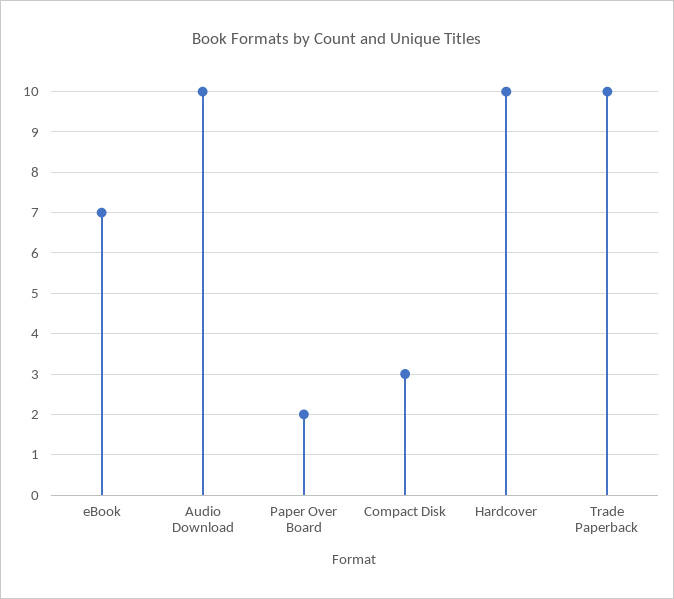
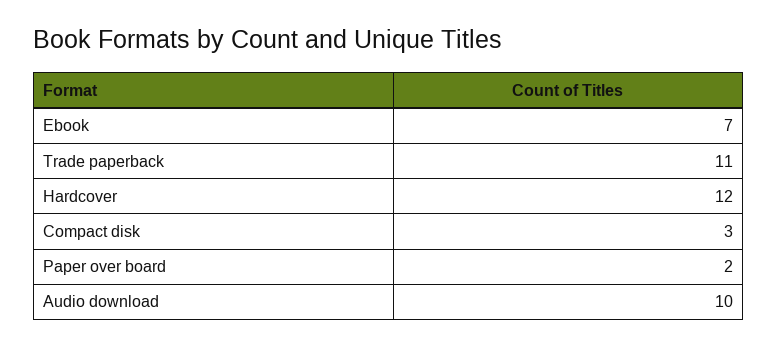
Hardcover: 10 -> 12
Trade Paperback: 10 -> 11

